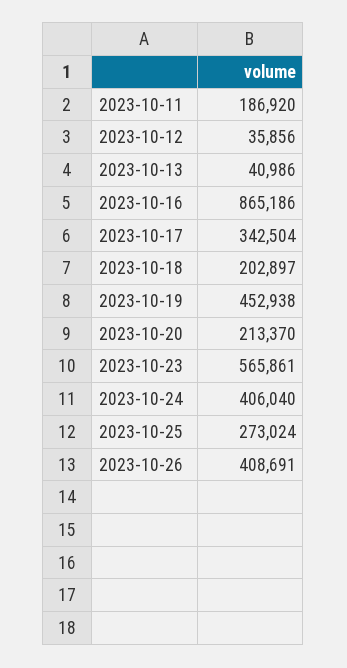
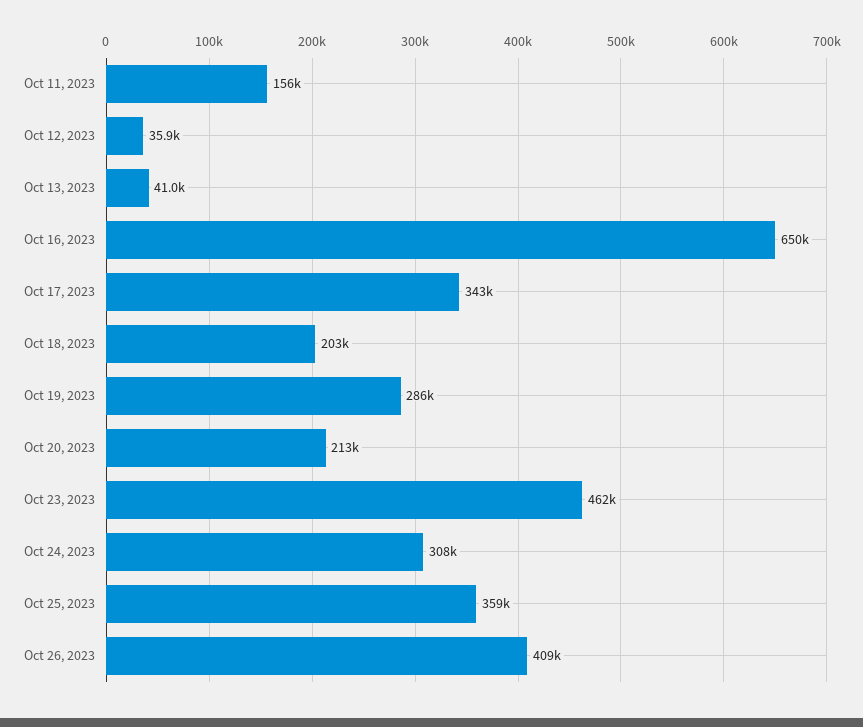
2023-10-11: 186920 -> 156000
2023-10-16: 865186 -> 650000
2023-10-19: 452938 -> 286000
2023-10-23: 565861 -> 462000
2023-10-24: 406040 -> 308000
2023-10-25: 273024 -> 359000

